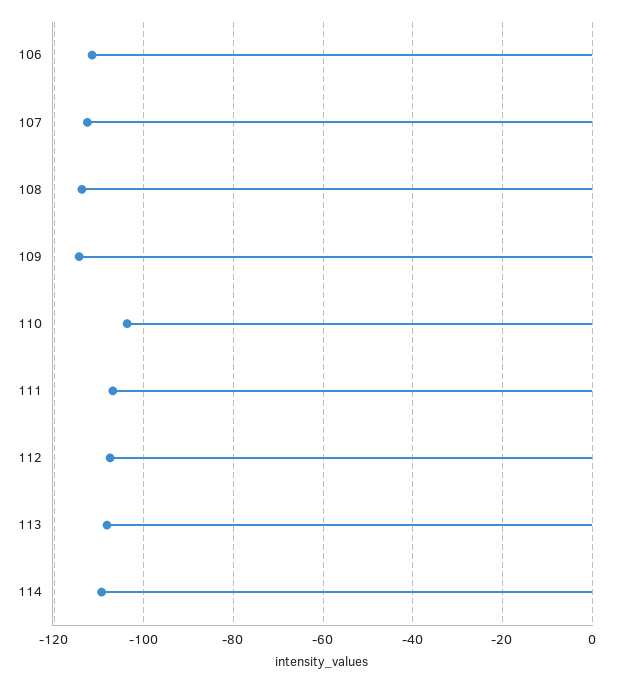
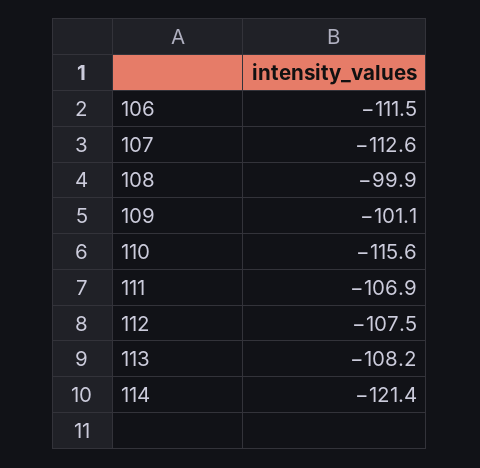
108: -114 -> -99.9
109: -114 -> -101.1
110: -104 -> -115.6
114: -110 -> -121.4

